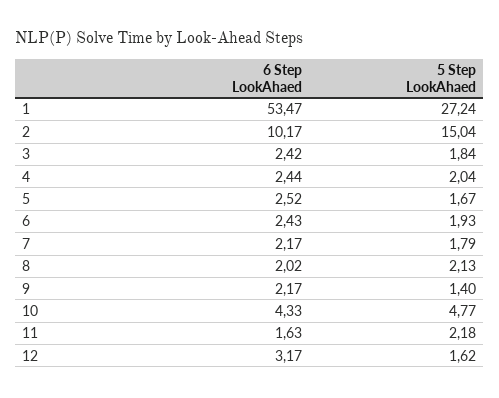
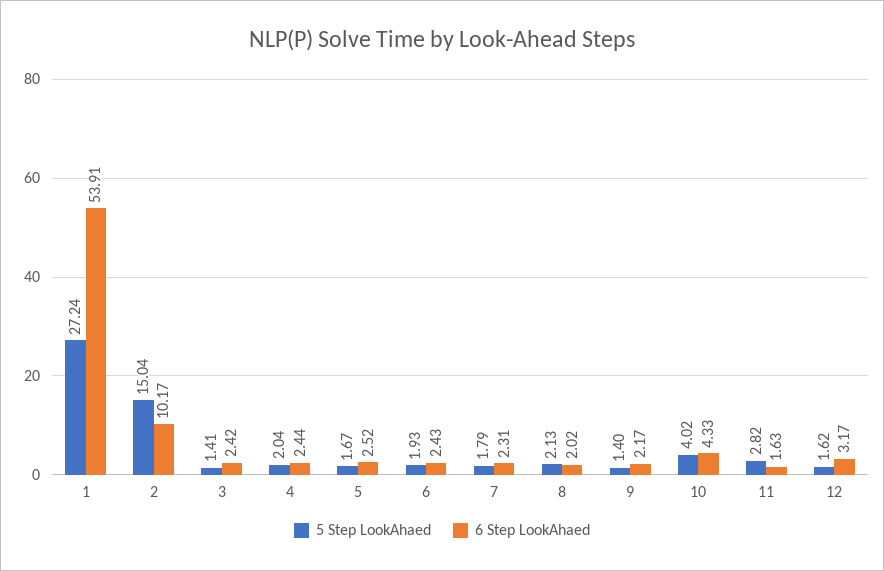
6 Step LookAhaed, 1: 53.47 -> 53.91
5 Step LookAhaed, 3: 1.84 -> 1.41
6 Step LookAhaed, 7: 2.17 -> 2.31
5 Step LookAhaed, 10: 4.77 -> 4.02
5 Step LookAhaed, 11: 2.18 -> 2.82

